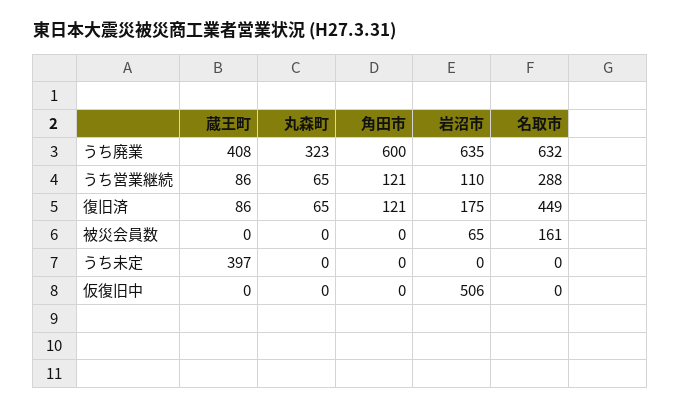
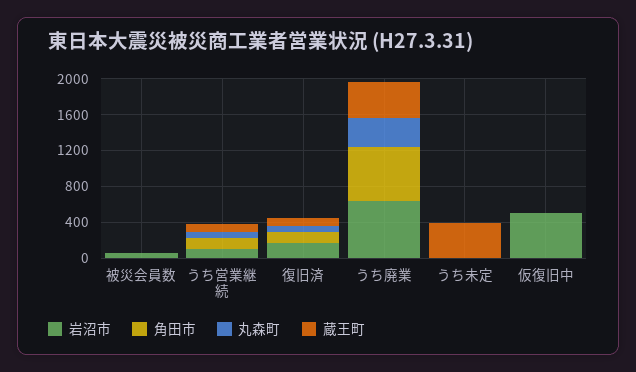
名取市, うち廃業: 632 -> none
名取市, うち営業継続: 288 -> none
名取市, 復旧済: 449 -> none
名取市, 被災会員数: 161 -> none
名取市, うち未定: 0 -> none
名取市, 仮復旧中: 0 -> none

